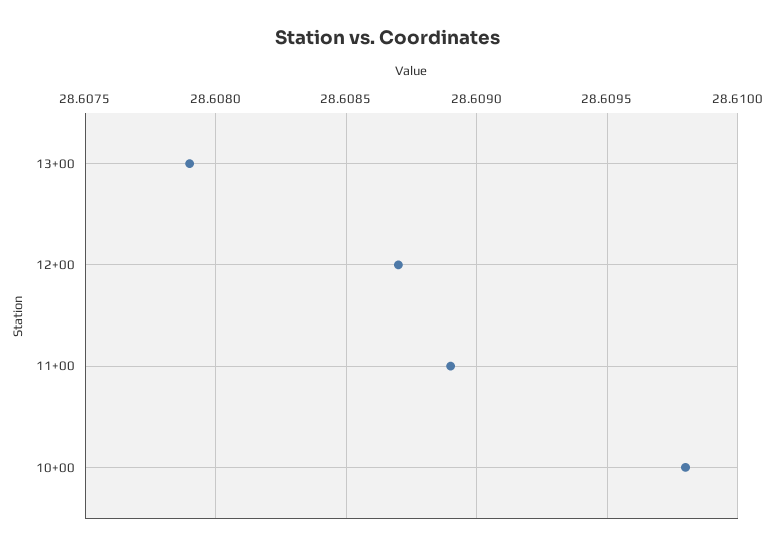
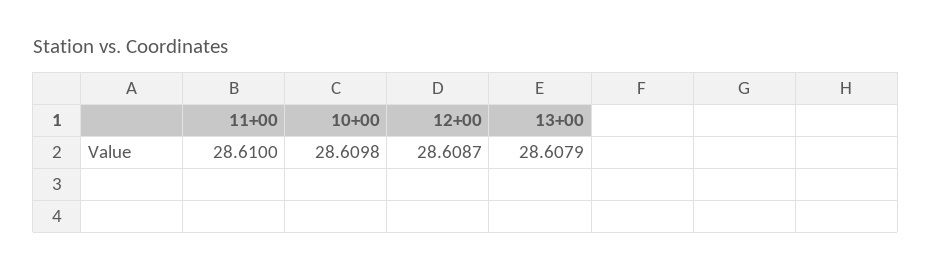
11+00: 28.6089 -> 28.61

